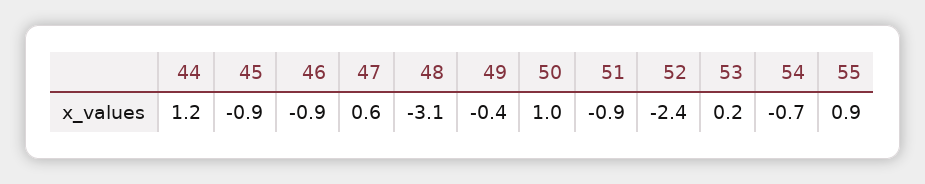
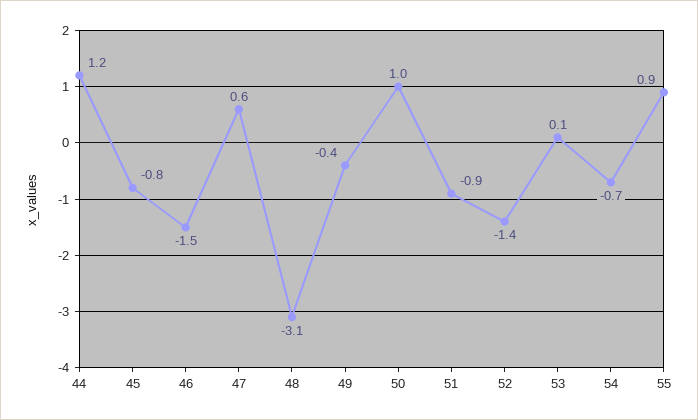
45: -0.9 -> -0.8
46: -0.9 -> -1.5
52: -2.4 -> -1.4
53: 0.2 -> 0.1

